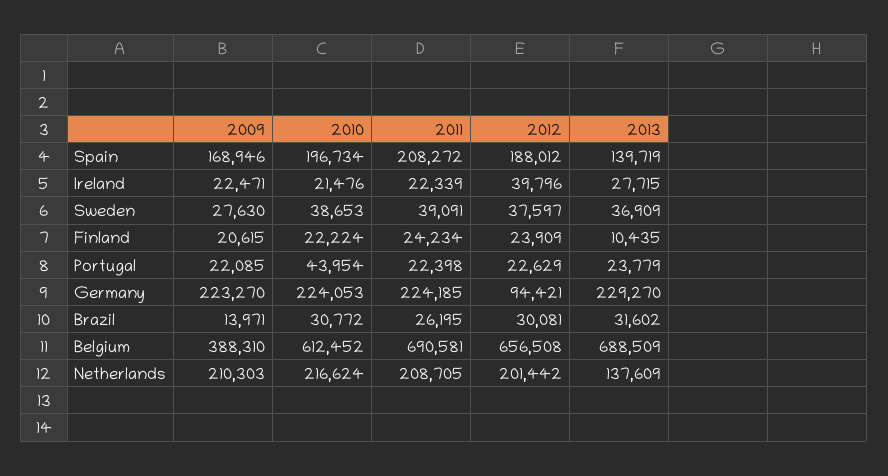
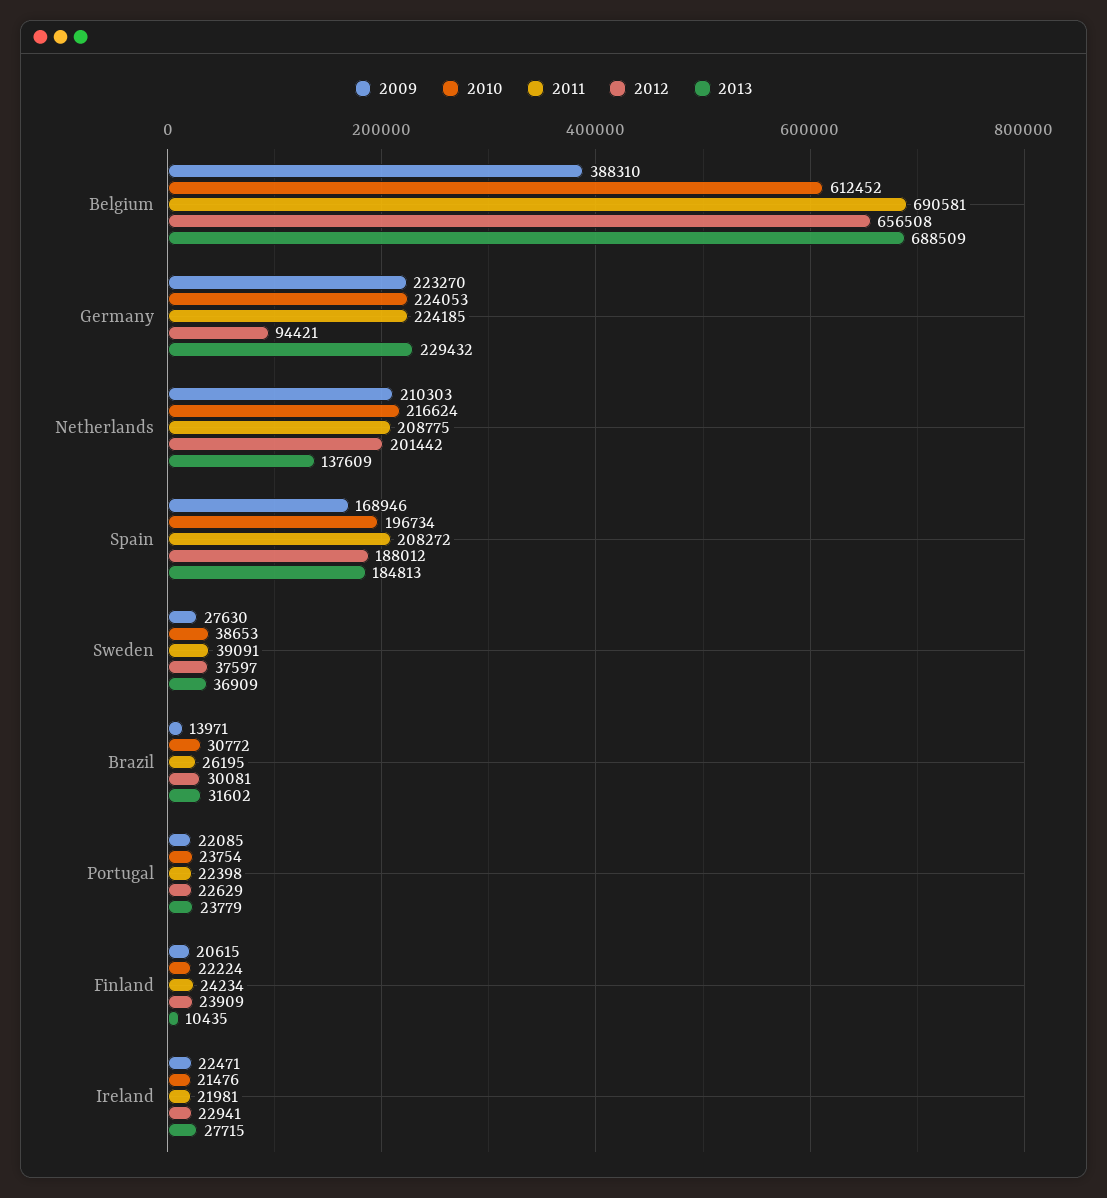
2013, Spain: 139719 -> 184813
2011, Ireland: 22339 -> 21981
2012, Ireland: 39796 -> 22941
2010, Portugal: 43954 -> 23754
2013, Germany: 229270 -> 229432
2011, Netherlands: 208705 -> 208775

